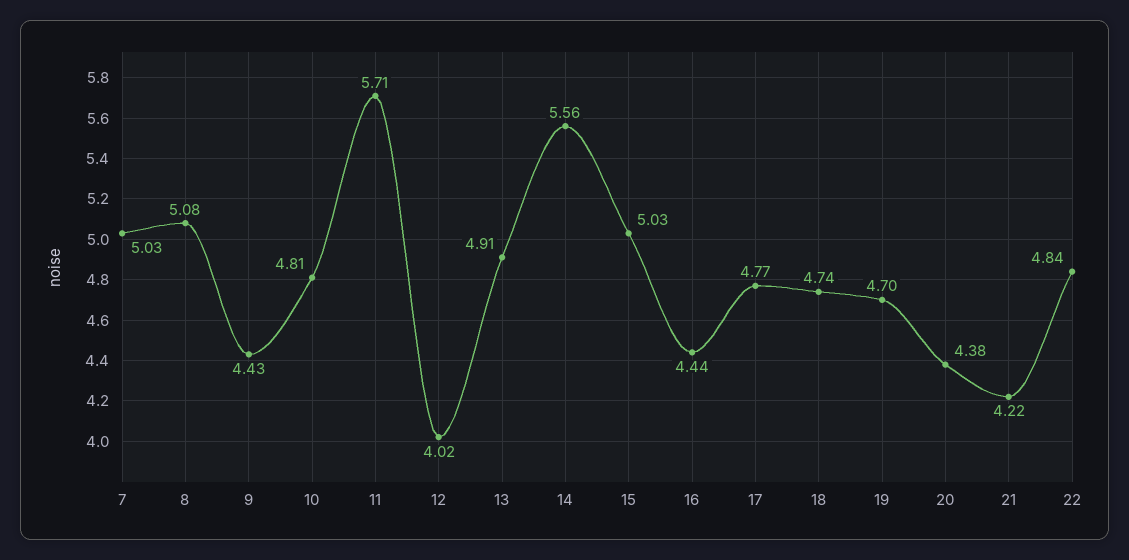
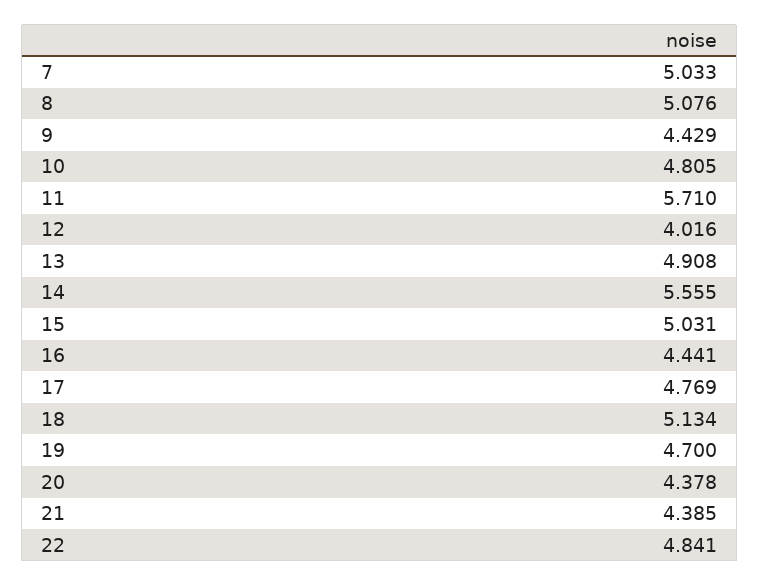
18: 4.74 -> 5.134
21: 4.22 -> 4.385

